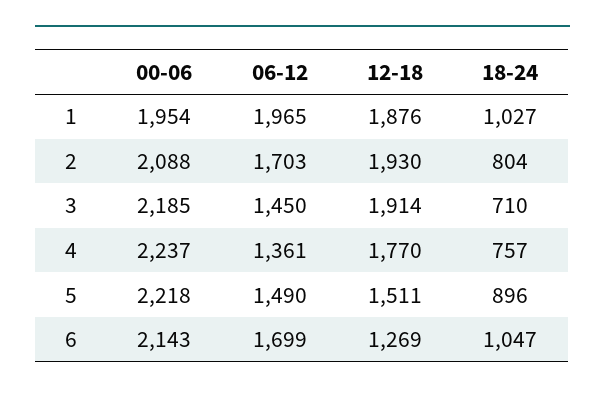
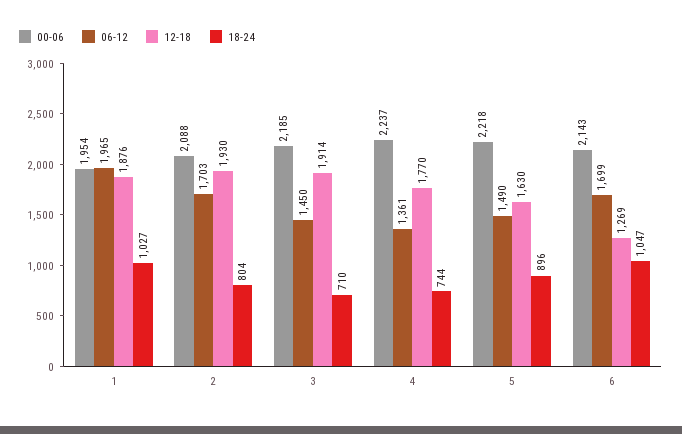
18-24, 4: 757 -> 744
12-18, 5: 1511 -> 1630

